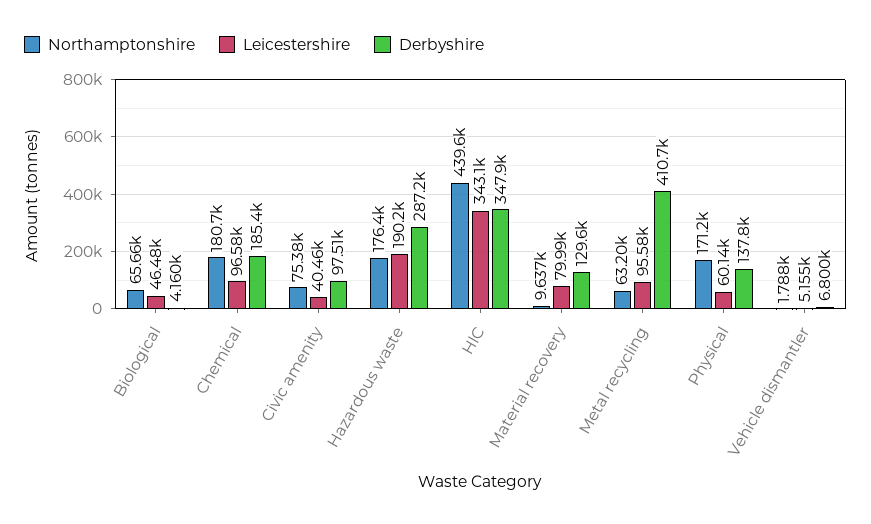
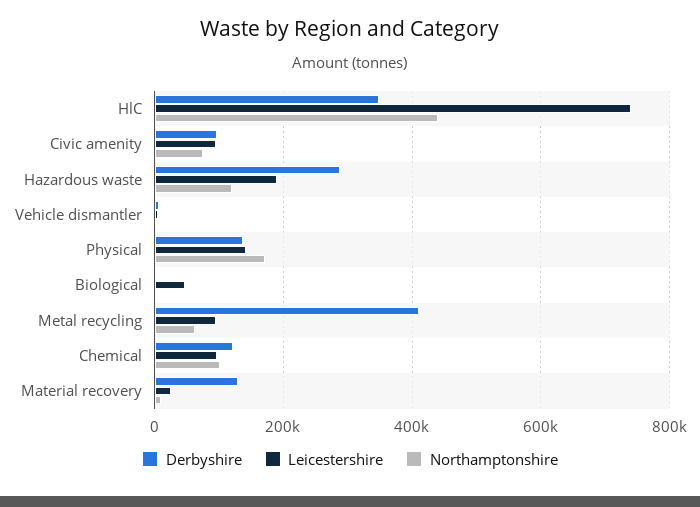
Northamptonshire, Biological: 65660 -> 0
Northamptonshire, Chemical: 180700 -> 100000
Derbyshire, Chemical: 185400 -> 120000
Leicestershire, Civic amenity: 40460 -> 100000
Northamptonshire, Hazardous waste: 176400 -> 120000
Leicestershire, HlC: 343100 -> 740000
Leicestershire, Material recovery: 79990 -> 20000
Leicestershire, Physical: 60140 -> 140000

